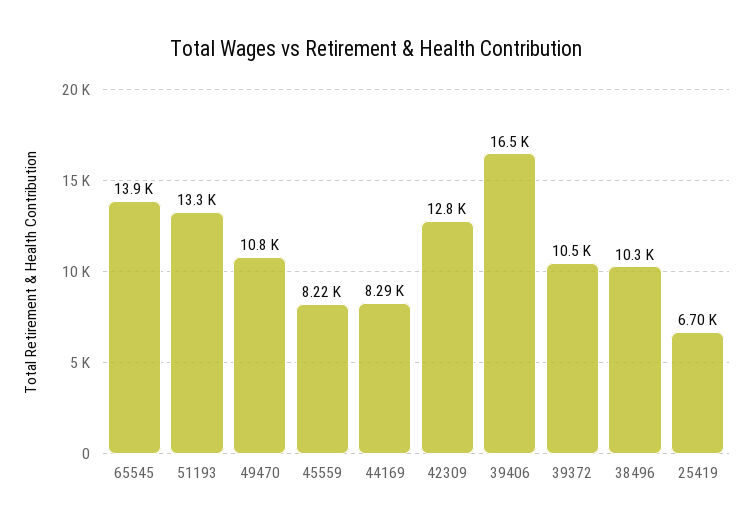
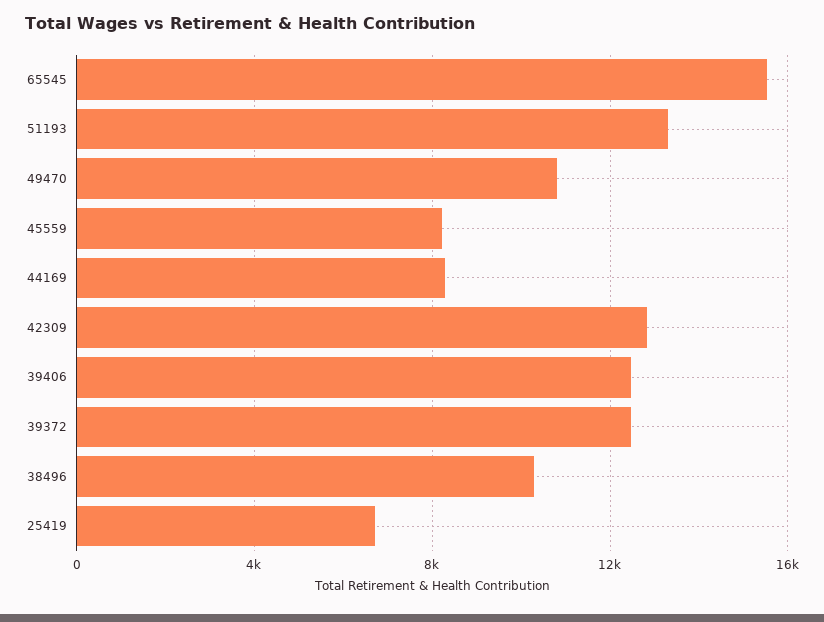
65545: 13900 -> 15500
39406: 16500 -> 12500
39372: 10500 -> 12500

